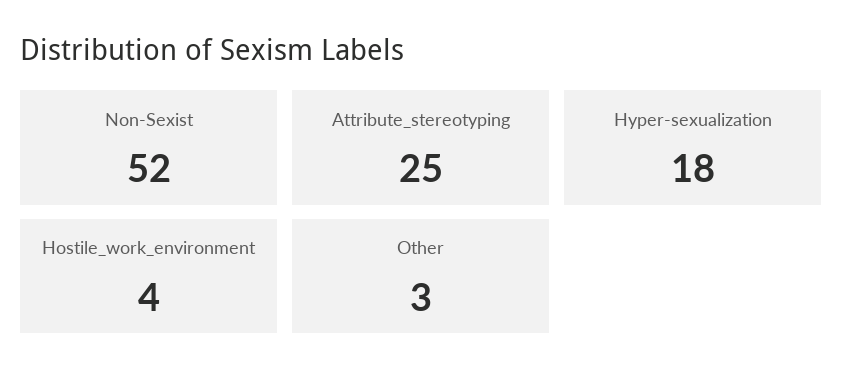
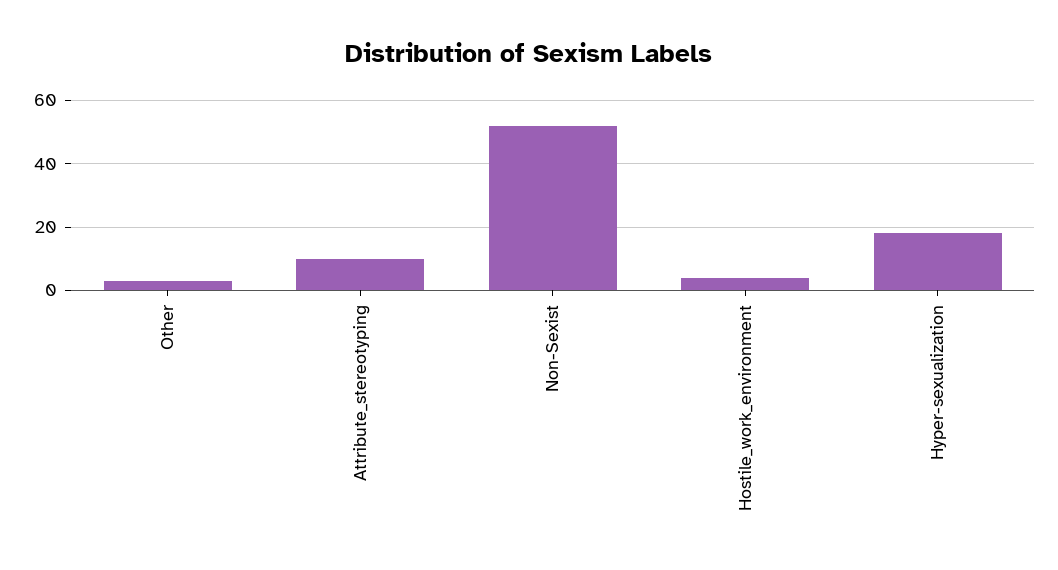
Attribute_stereotyping: 25 -> 10

